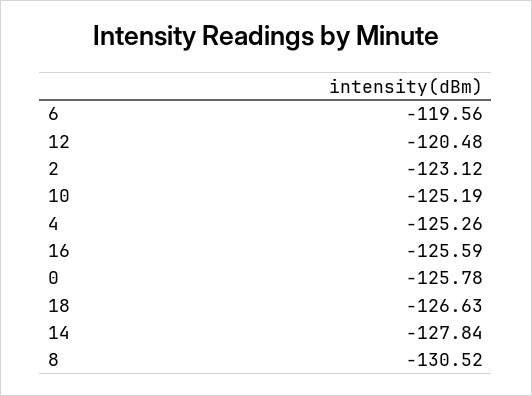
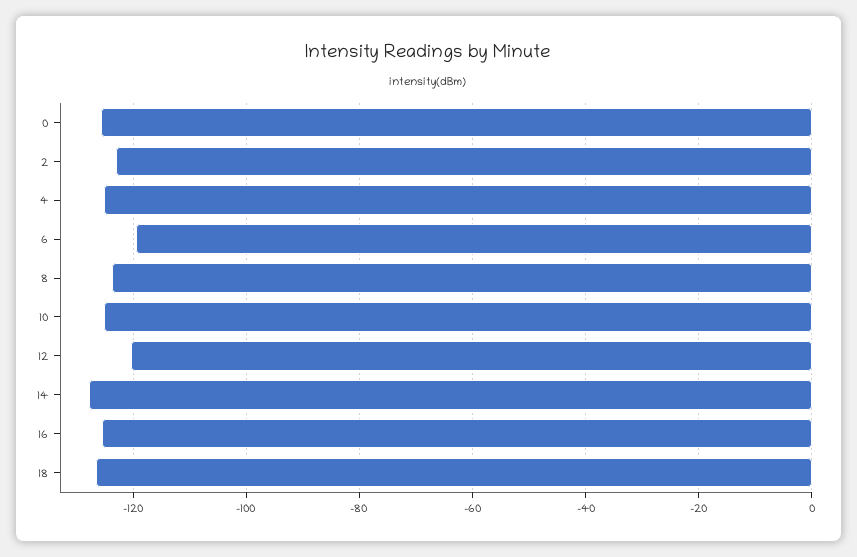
8: -130.52 -> -124

